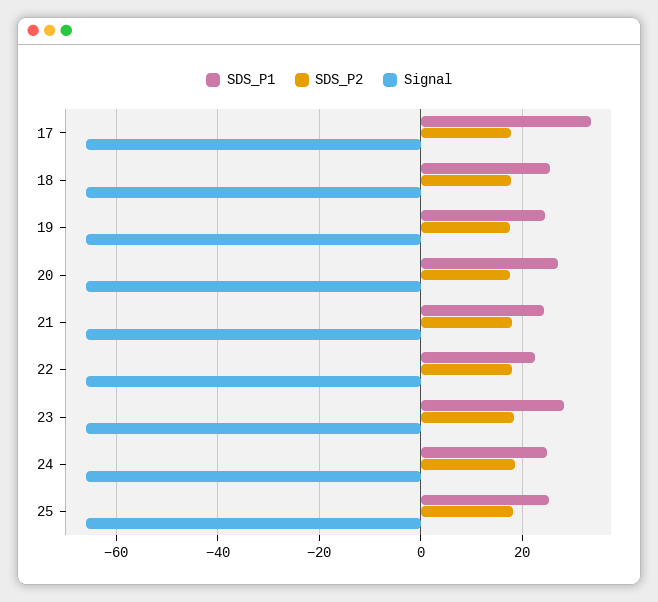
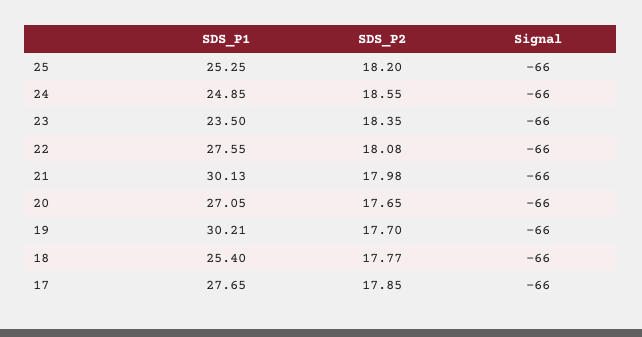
SDS_P1, 17: 34 -> 27.65
SDS_P1, 19: 24 -> 30.21
SDS_P1, 21: 24 -> 30.13
SDS_P1, 22: 22 -> 27.55
SDS_P1, 23: 28 -> 23.5

